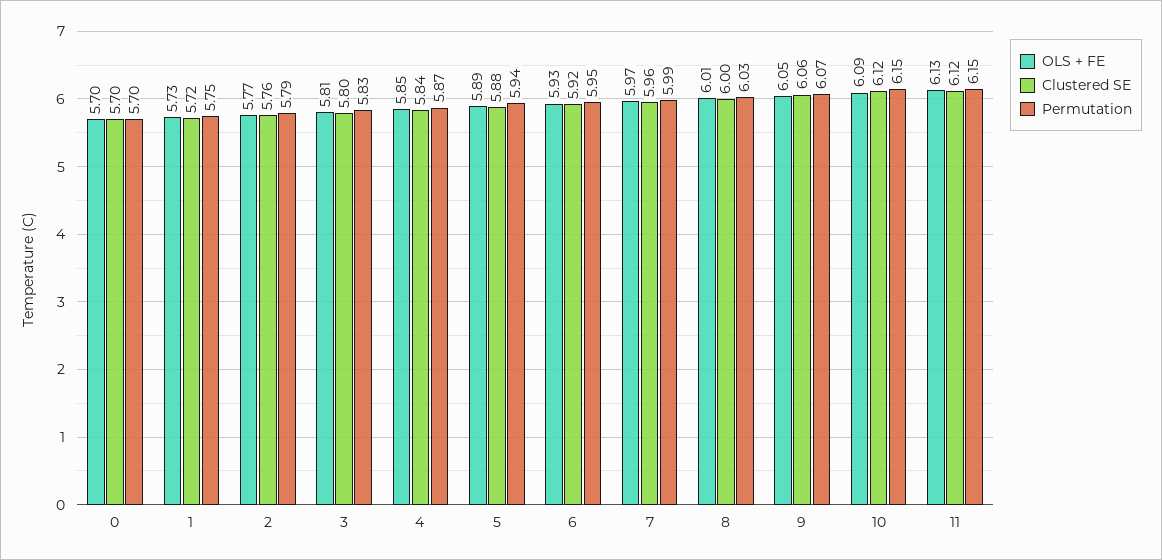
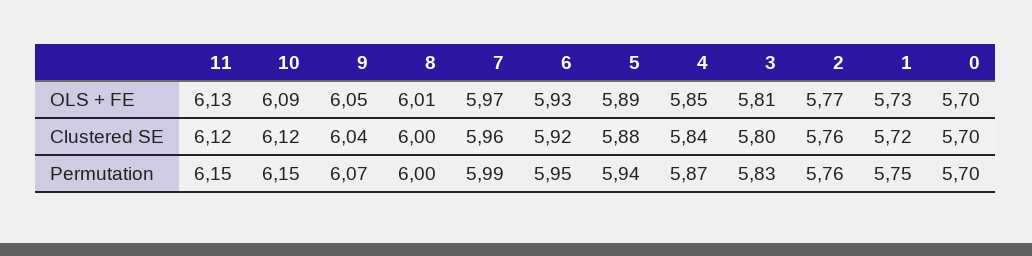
Permutation, 2: 5.79 -> 5.76
Permutation, 8: 6.03 -> 6
Clustered SE, 9: 6.06 -> 6.04

